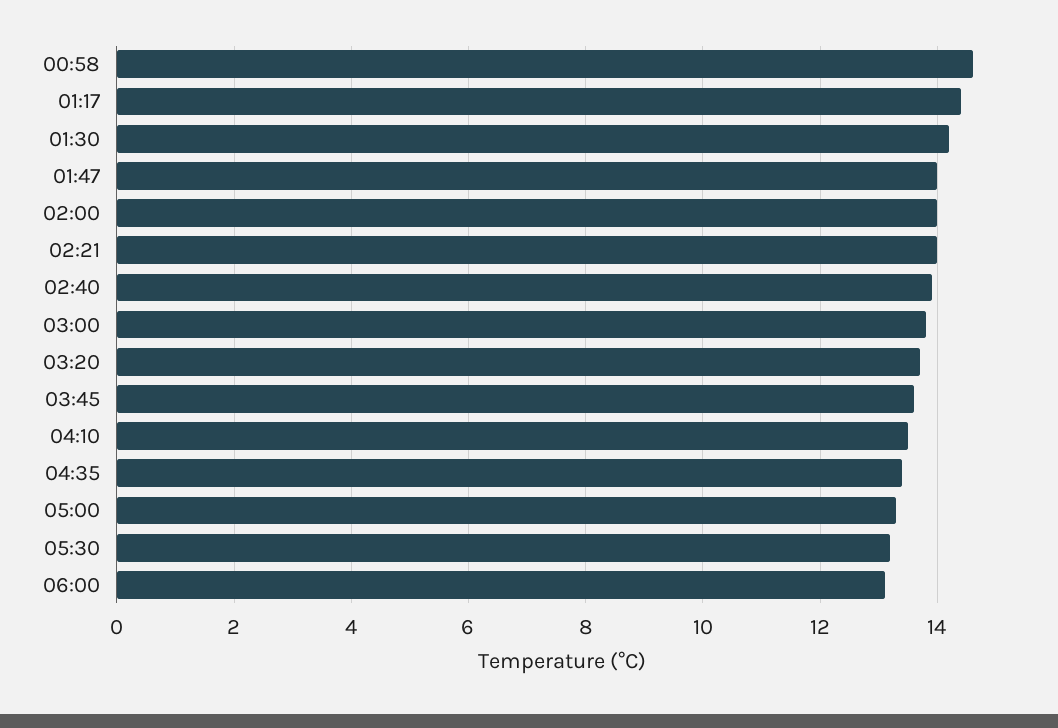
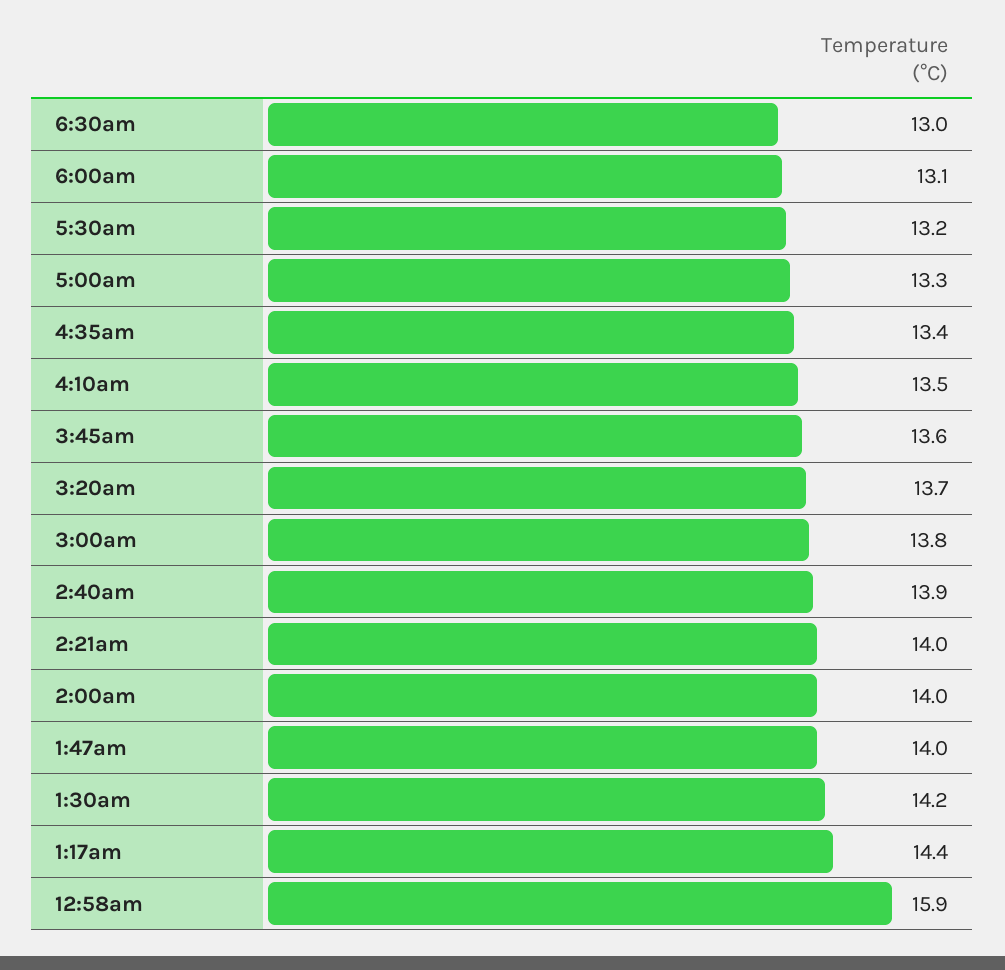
00:58: 14.5 -> 15.9
6:30am: none -> 13

